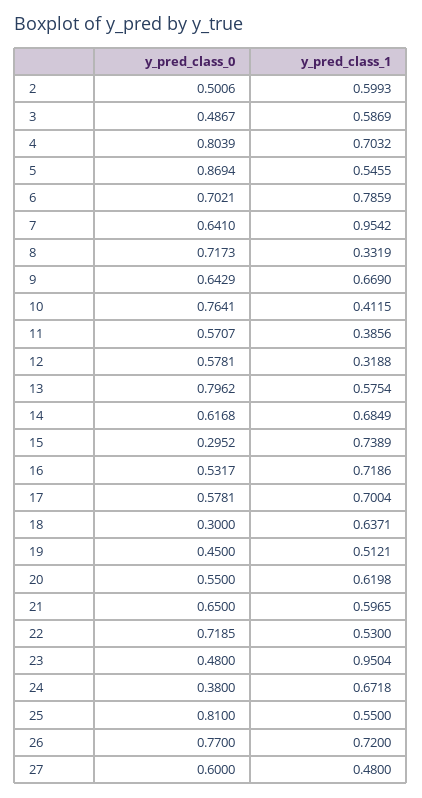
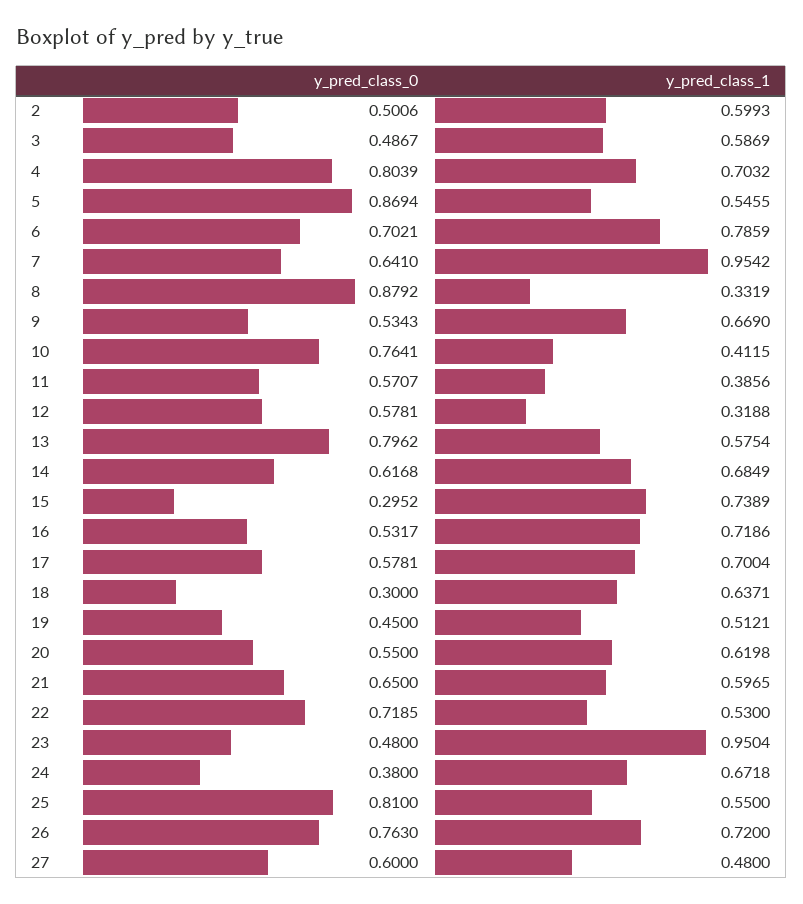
y_pred_class_0, 8: 0.7173 -> 0.8792
y_pred_class_0, 9: 0.6429 -> 0.5343
y_pred_class_0, 26: 0.77 -> 0.763

